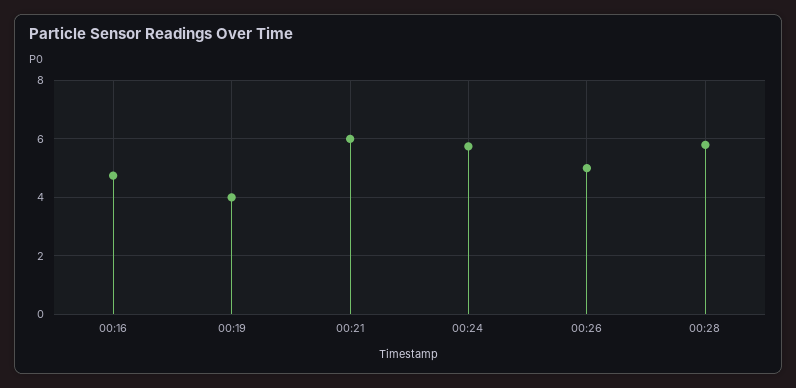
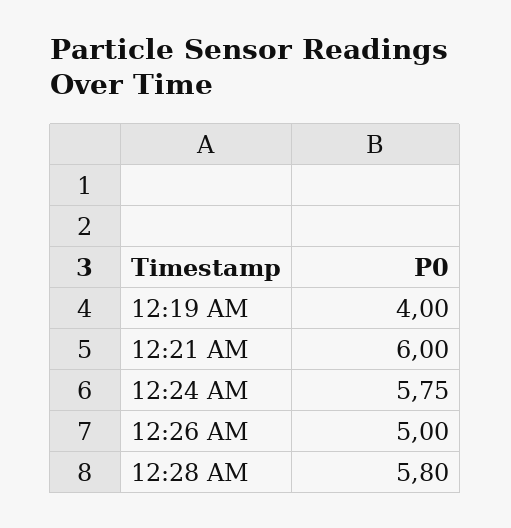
00:16: 4.75 -> none

